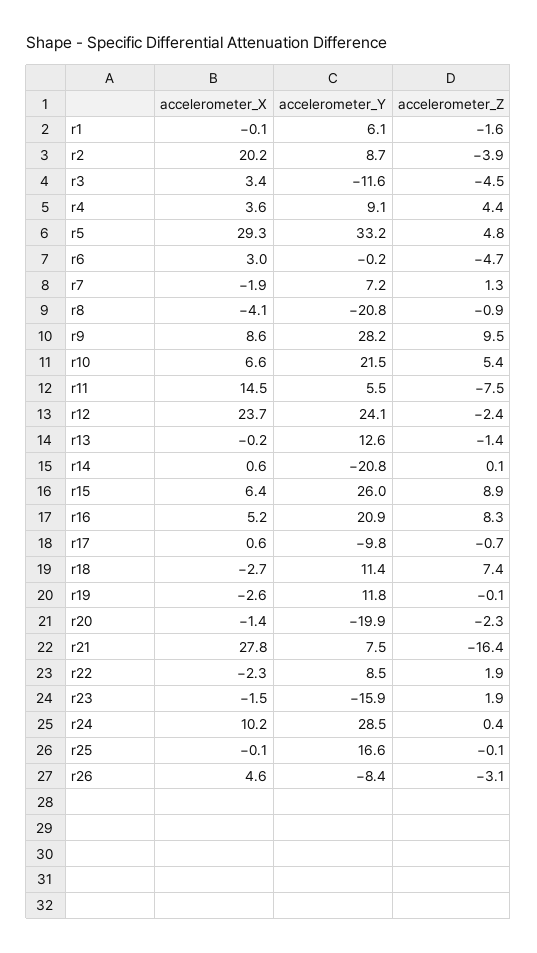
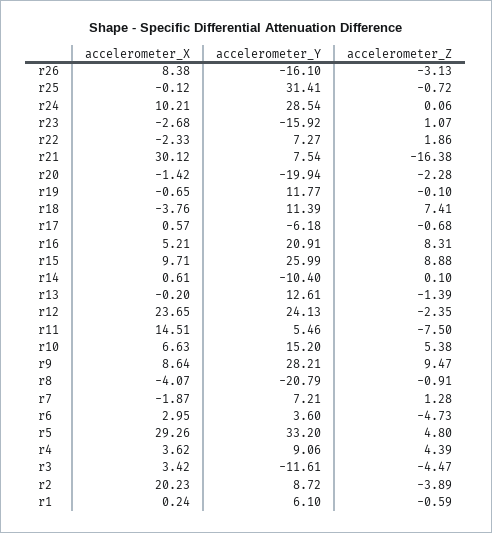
accelerometer_X, r1: -0.1 -> 0.24
accelerometer_Z, r1: -1.6 -> -0.59
accelerometer_Y, r6: -0.2 -> 3.6
accelerometer_Y, r10: 21.5 -> 15.2
accelerometer_Y, r14: -20.8 -> -10.4
accelerometer_X, r15: 6.4 -> 9.71
accelerometer_Y, r17: -9.8 -> -6.18
accelerometer_X, r18: -2.7 -> -3.76
accelerometer_X, r19: -2.6 -> -0.65
accelerometer_X, r21: 27.8 -> 30.12
accelerometer_Y, r22: 8.5 -> 7.27
accelerometer_X, r23: -1.5 -> -2.68
accelerometer_Z, r23: 1.9 -> 1.07
accelerometer_Z, r24: 0.4 -> 0.06
accelerometer_Y, r25: 16.6 -> 31.41
accelerometer_Z, r25: -0.1 -> -0.72
accelerometer_X, r26: 4.6 -> 8.38
accelerometer_Y, r26: -8.4 -> -16.1

